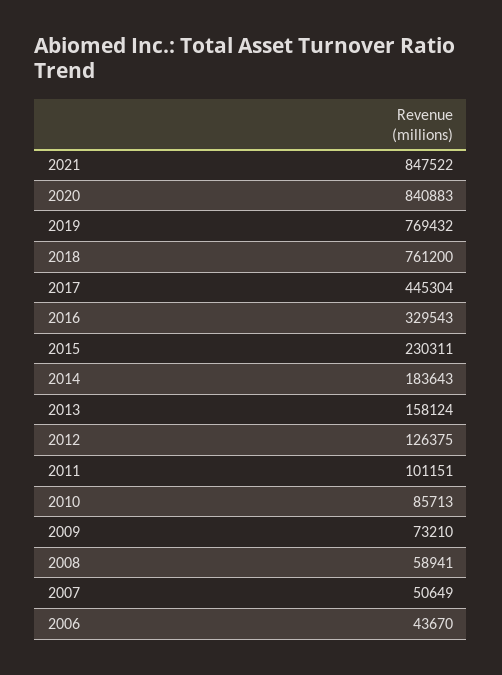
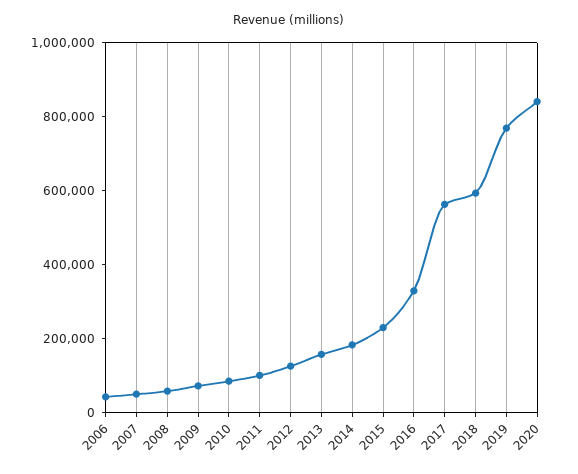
2021: 847522 -> none
2018: 761200 -> 600000
2017: 445304 -> 550000

